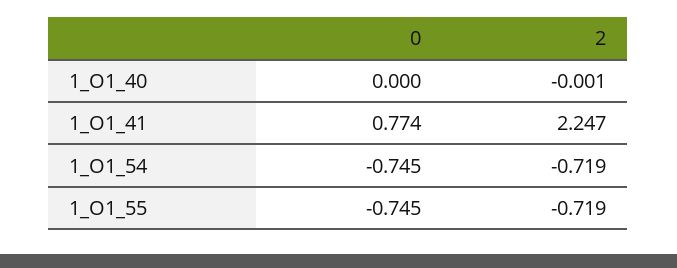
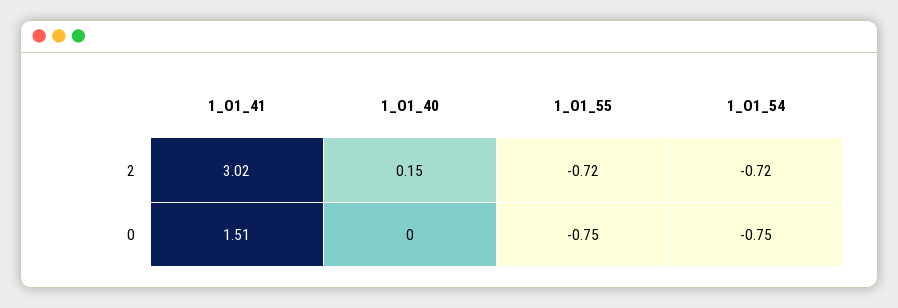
2, 1_O1_40: -0.001 -> 0.15
0, 1_O1_41: 0.774 -> 1.51
2, 1_O1_41: 2.247 -> 3.02

